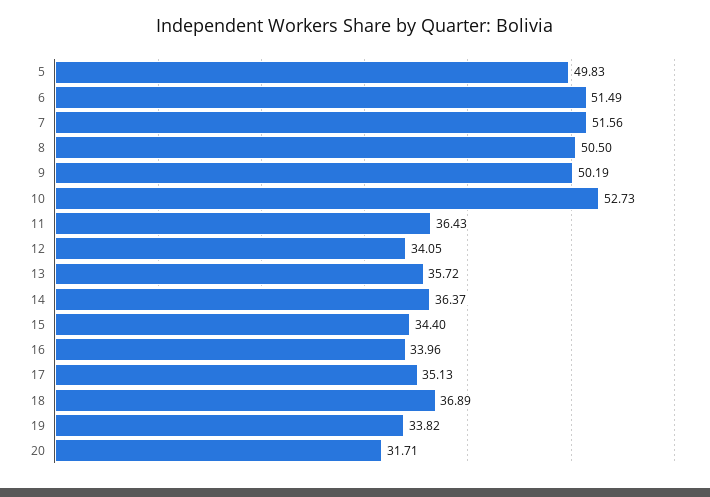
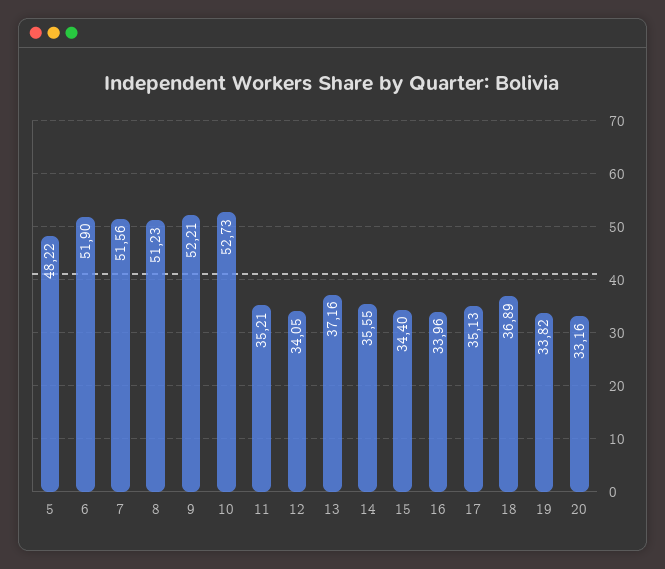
5: 49.83 -> 48.22
6: 51.49 -> 51.9
8: 50.5 -> 51.23
9: 50.19 -> 52.21
11: 36.43 -> 35.21
13: 35.72 -> 37.16
14: 36.37 -> 35.55
20: 31.71 -> 33.16

